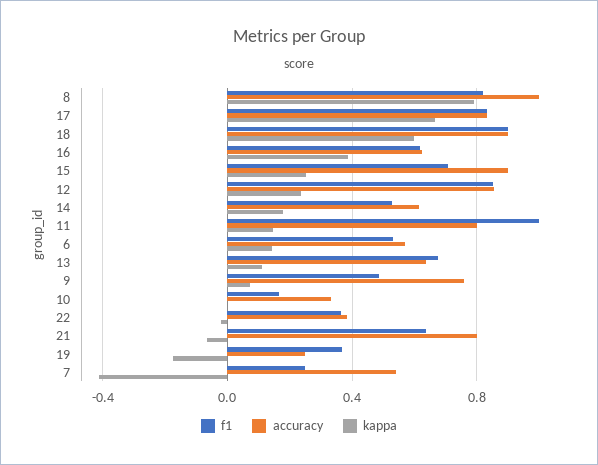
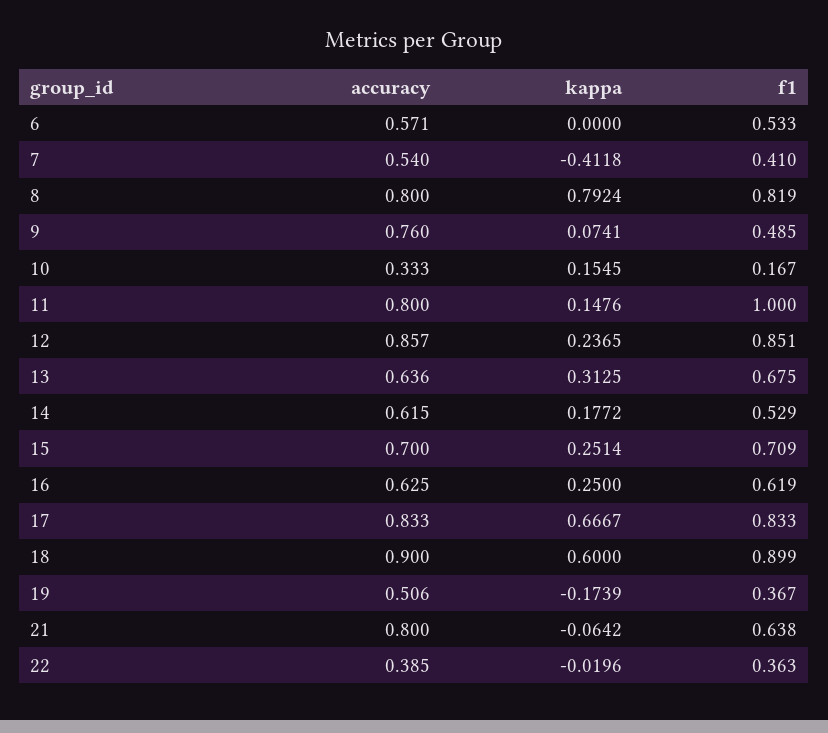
accuracy, 8: 1 -> 0.8
kappa, 16: 0.4 -> 0.25
accuracy, 15: 0.9 -> 0.7
kappa, 6: 0.15 -> 0
kappa, 13: 0.1 -> 0.3125
kappa, 10: 0 -> 0.1545
accuracy, 19: 0.25 -> 0.506
f1, 7: 0.25 -> 0.41

